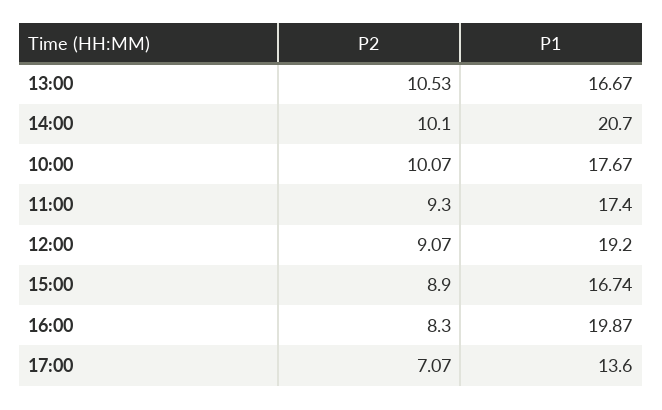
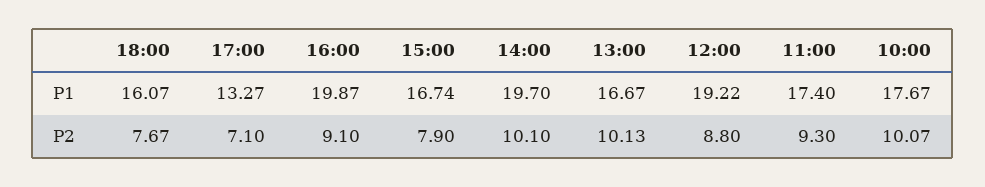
P2, 13:00: 10.53 -> 10.13
P1, 14:00: 20.7 -> 19.7
P2, 12:00: 9.07 -> 8.8
P1, 12:00: 19.2 -> 19.22
P2, 15:00: 8.9 -> 7.9
P2, 16:00: 8.3 -> 9.1
P2, 17:00: 7.07 -> 7.1
P1, 17:00: 13.6 -> 13.27
P1, 18:00: none -> 16.07
P2, 18:00: none -> 7.67

